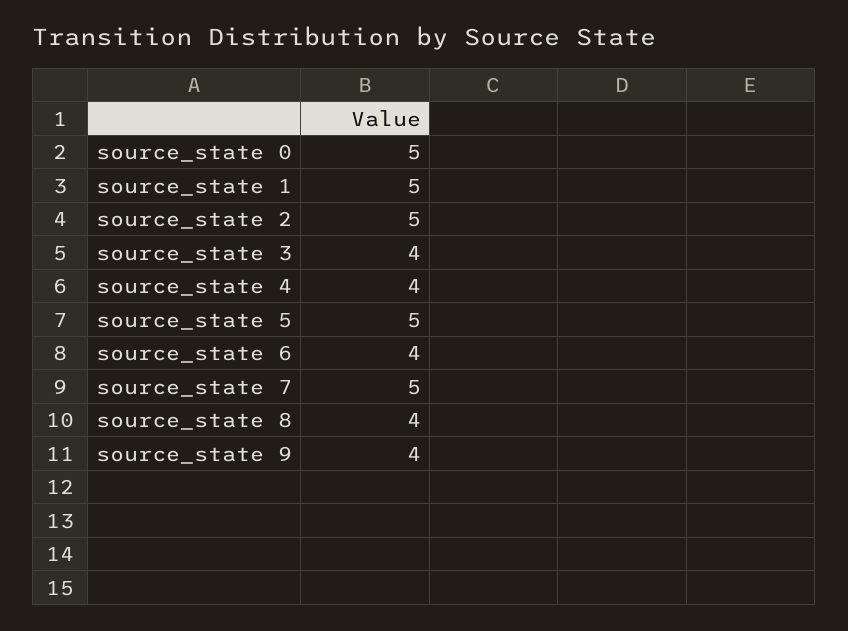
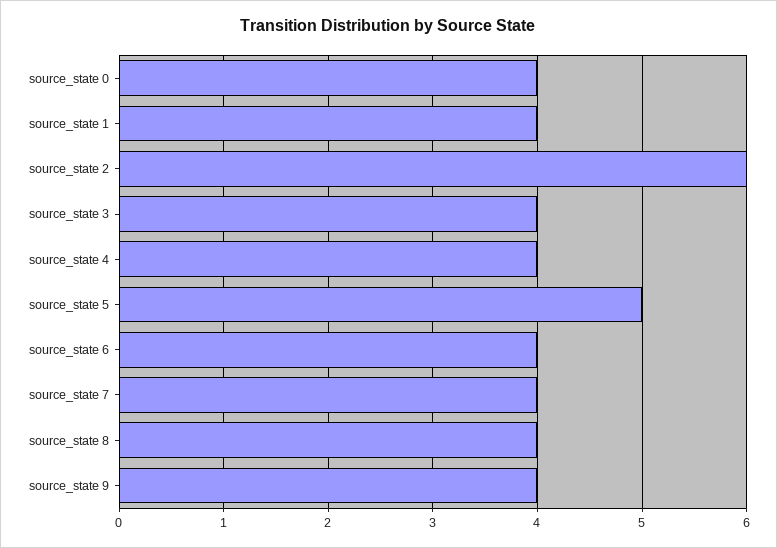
source_state 0: 5 -> 4
source_state 1: 5 -> 4
source_state 2: 5 -> 6
source_state 7: 5 -> 4

